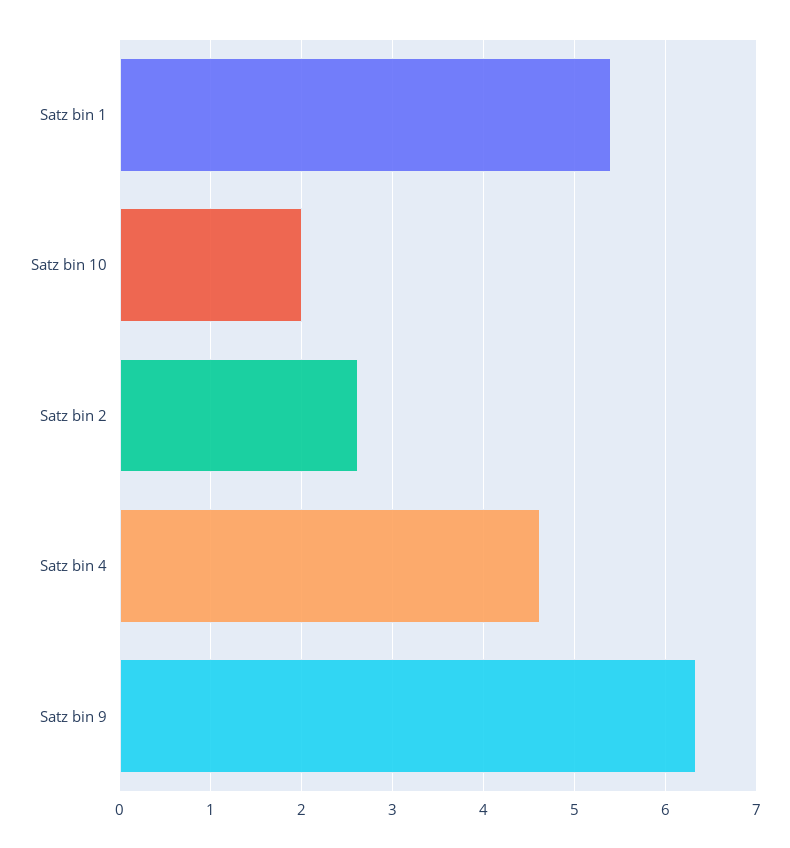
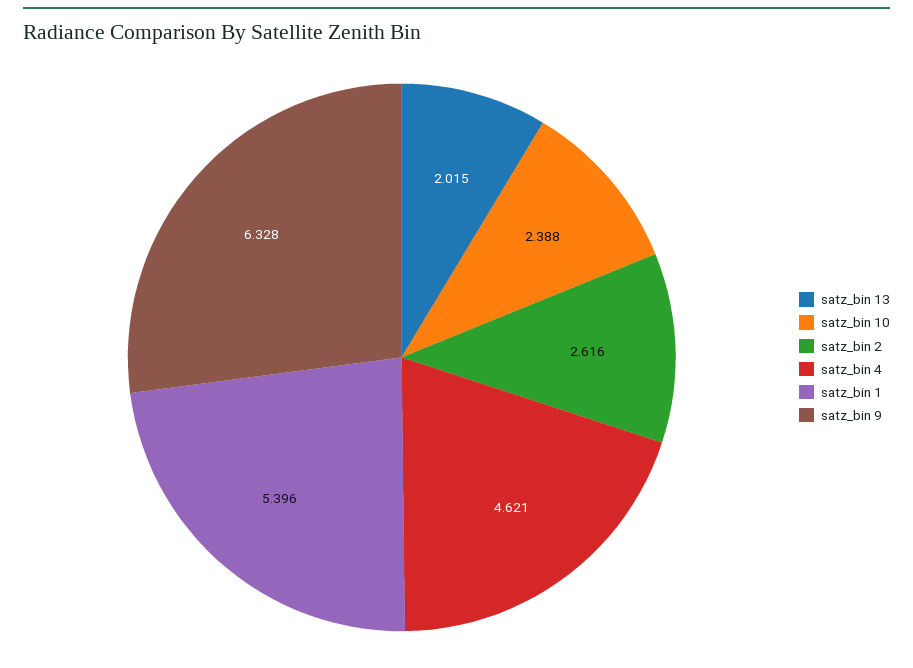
Satz bin 10: 2 -> 2.388
satz_bin 13: none -> 2.015

